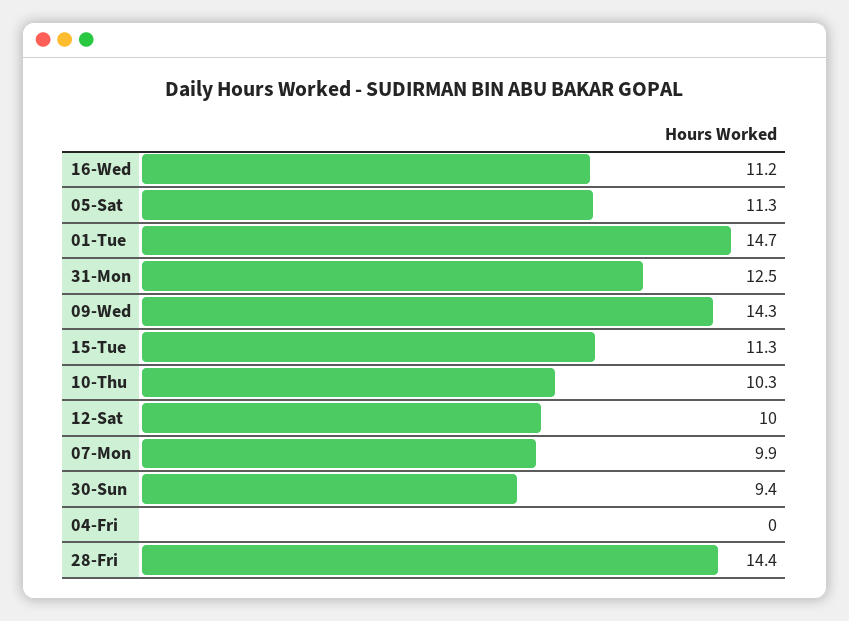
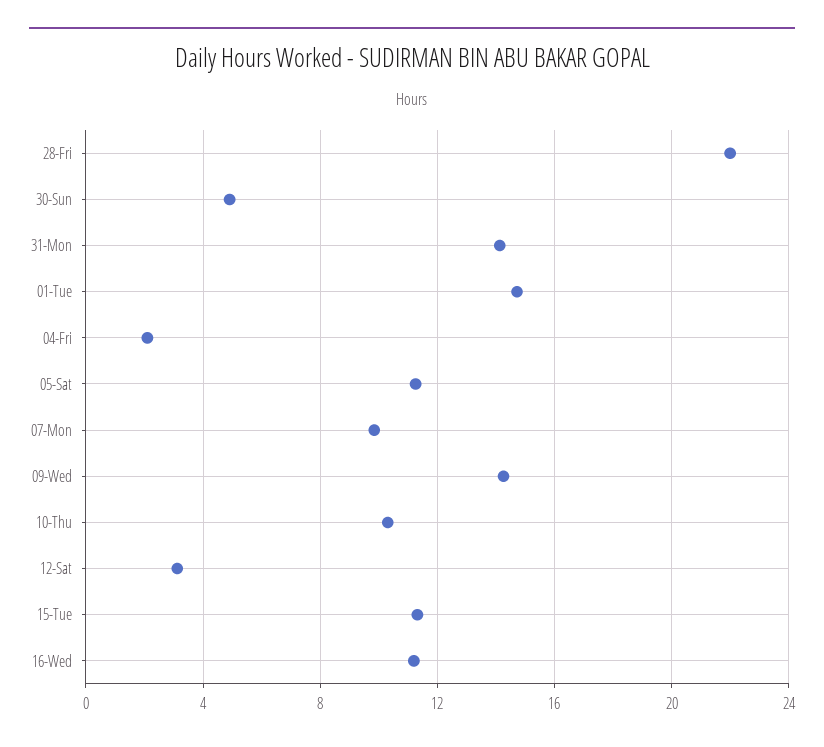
31-Mon: 12.5 -> 14
12-Sat: 10 -> 3
30-Sun: 9.4 -> 5
04-Fri: 0 -> 2
28-Fri: 14.4 -> 22

